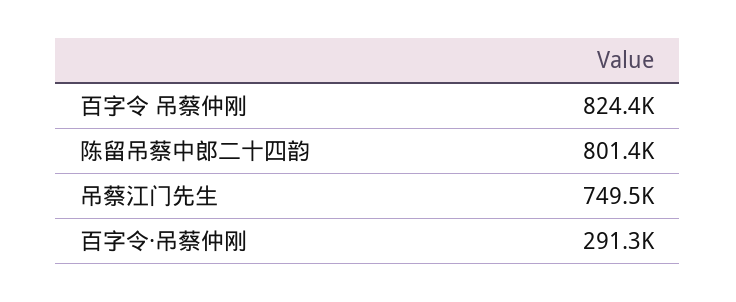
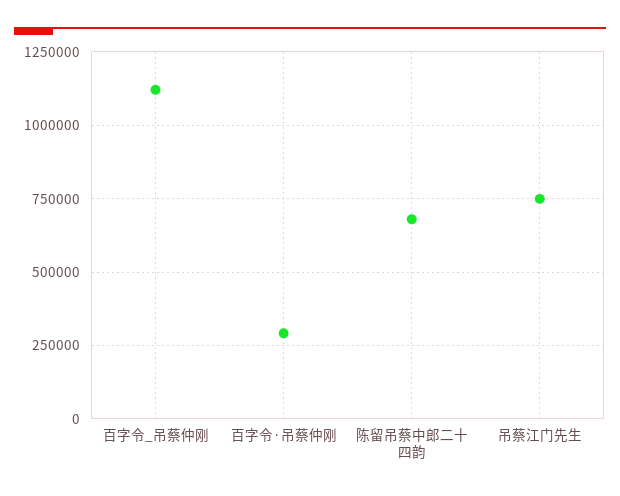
百字令 吊蔡仲刚: 824400 -> 1125000
陈留吊蔡中郎二十四韵: 801400 -> 675000

